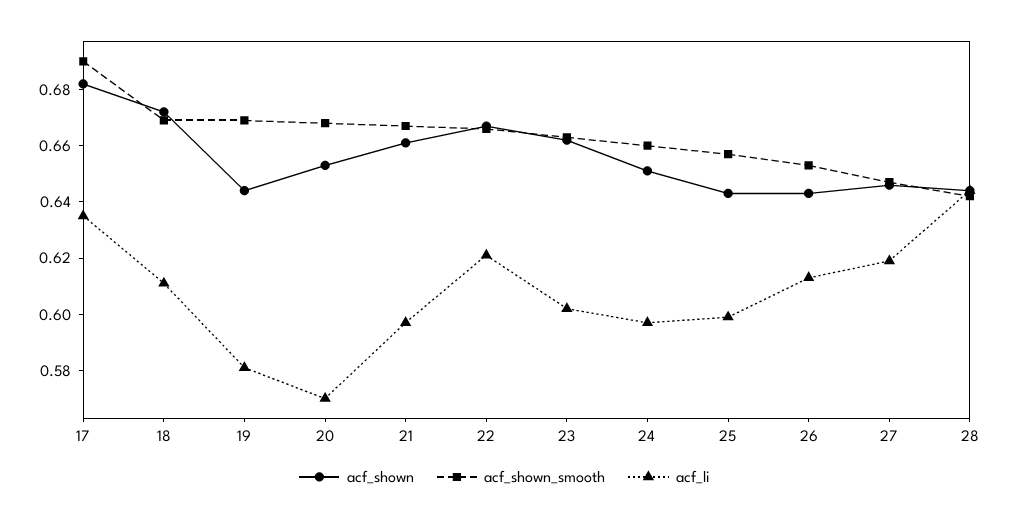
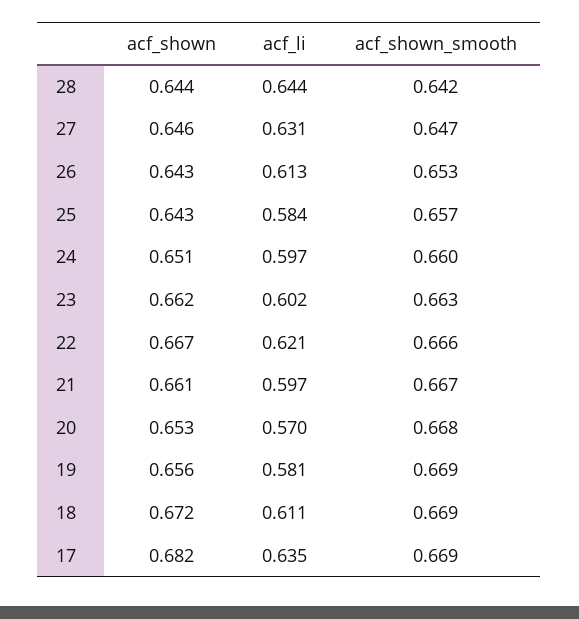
acf_shown_smooth, 17: 0.69 -> 0.669
acf_shown, 19: 0.645 -> 0.656
acf_li, 25: 0.6 -> 0.584
acf_li, 27: 0.62 -> 0.631

